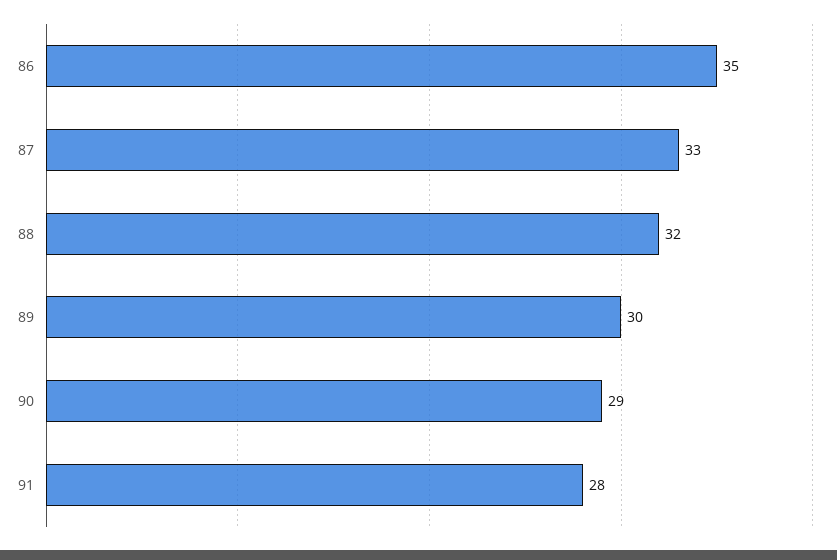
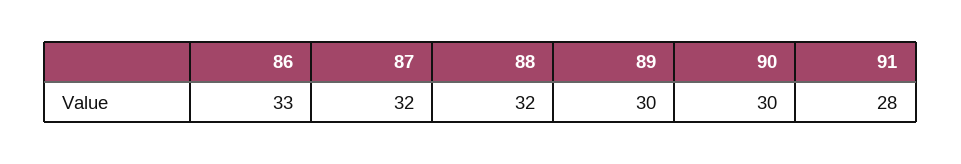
86: 35 -> 33
87: 33 -> 32
90: 29 -> 30

